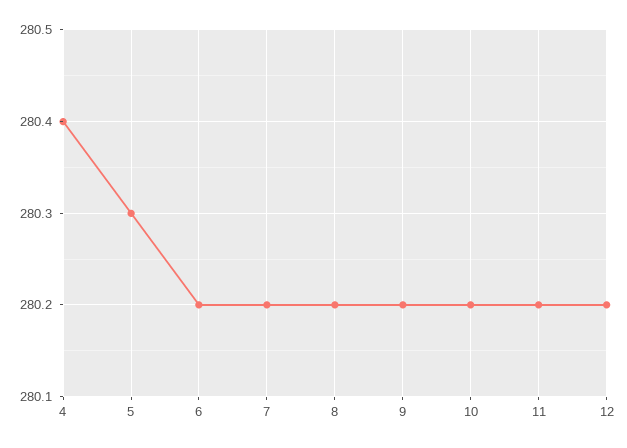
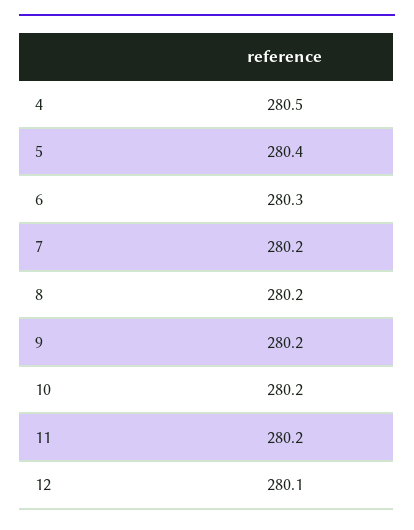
4: 280.4 -> 280.5
5: 280.3 -> 280.4
6: 280.2 -> 280.3
12: 280.2 -> 280.1

